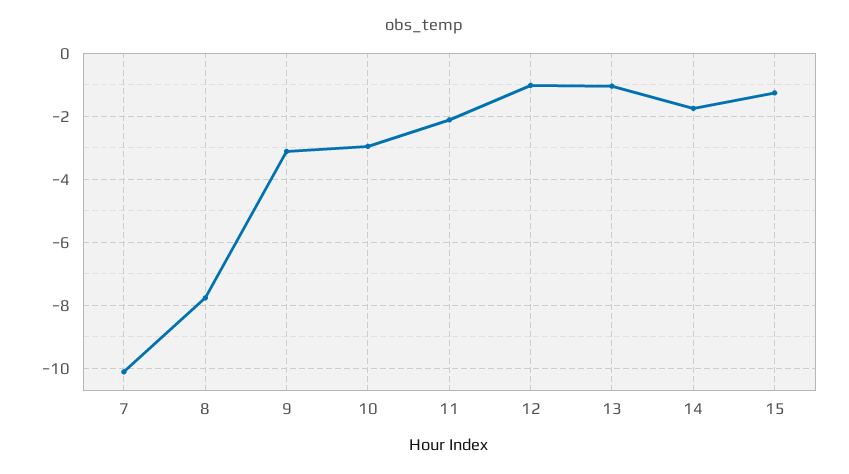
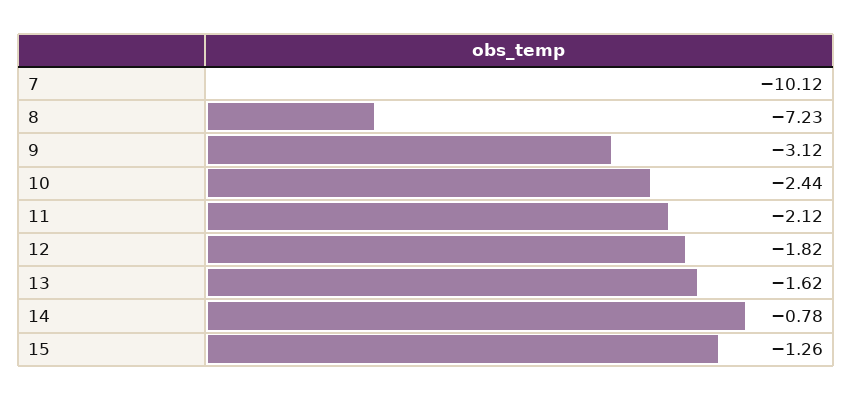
8: -7.8 -> -7.23
10: -3 -> -2.44
12: -1 -> -1.82
13: -1 -> -1.62
14: -1.8 -> -0.78

